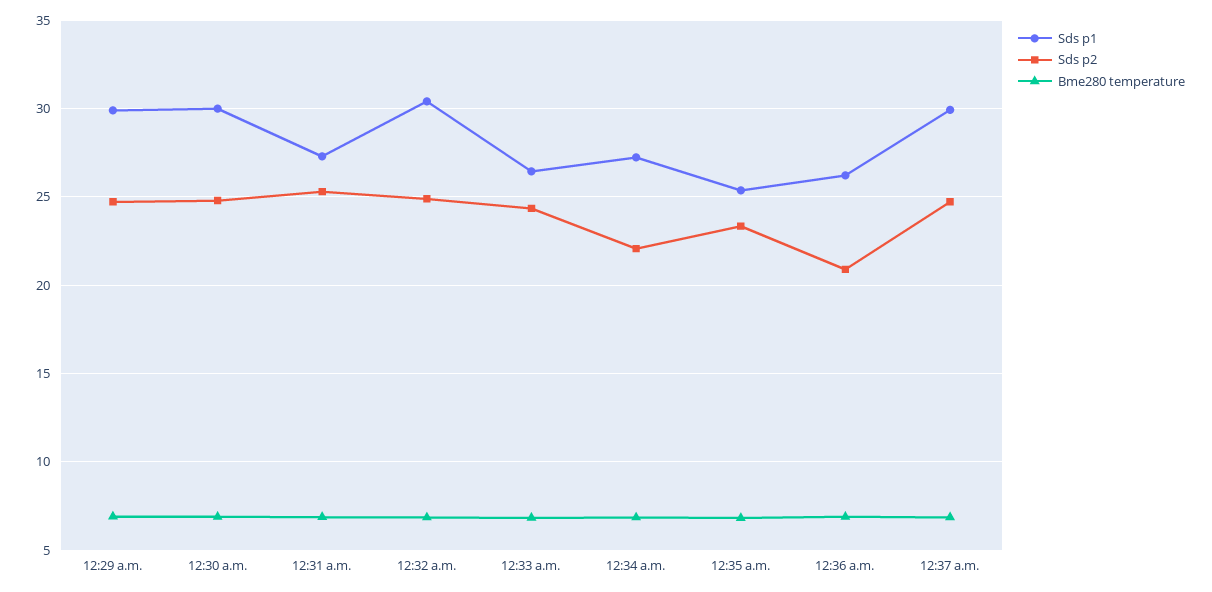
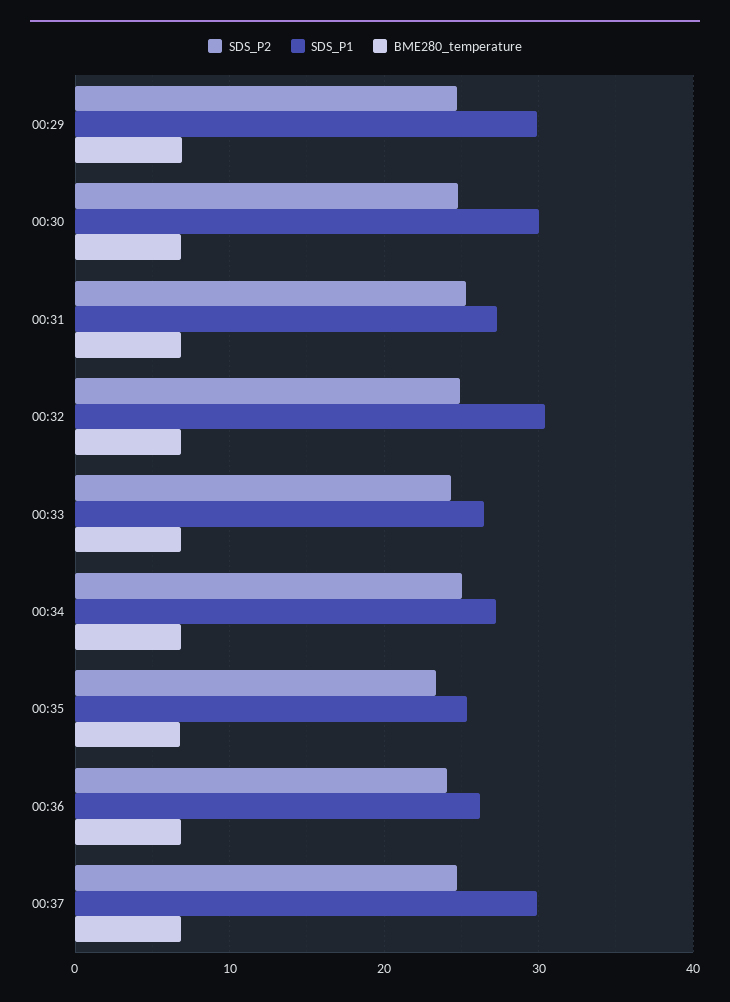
Sds p2, 12:34 a.m.: 22 -> 25
Sds p2, 12:36 a.m.: 21 -> 24

